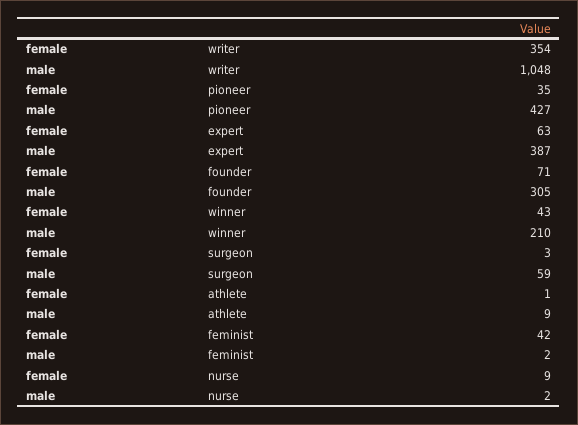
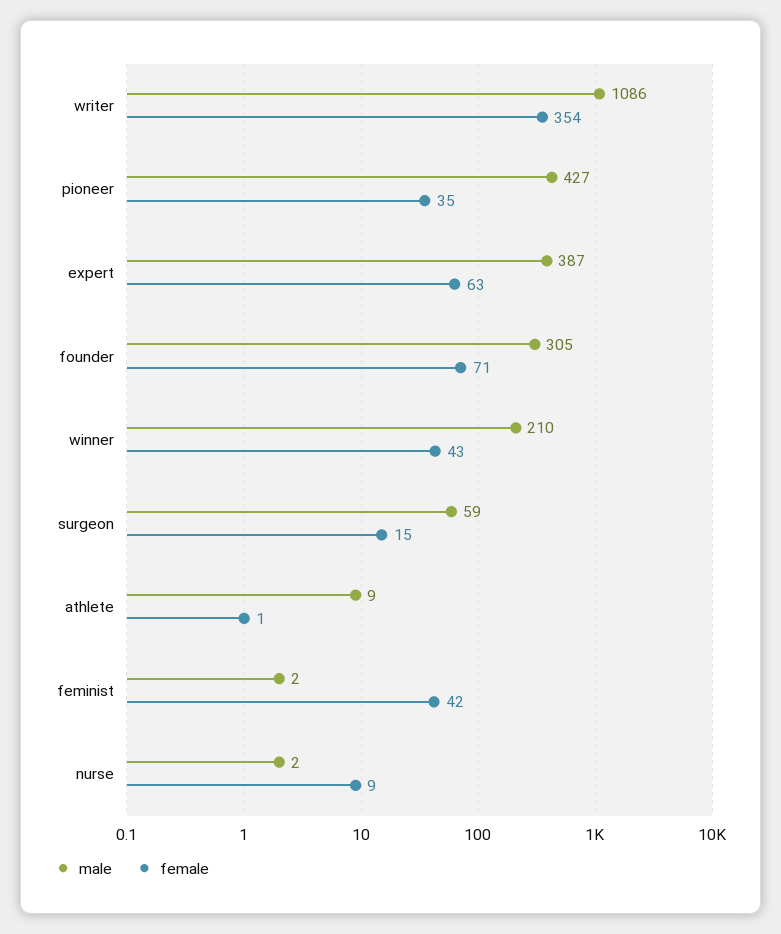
male, writer: 1048 -> 1086
female, surgeon: 3 -> 15

